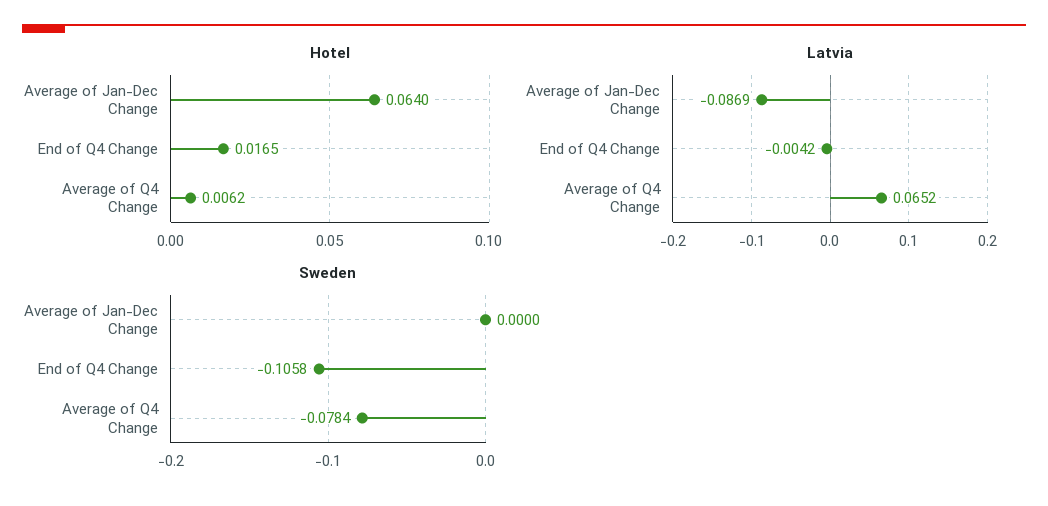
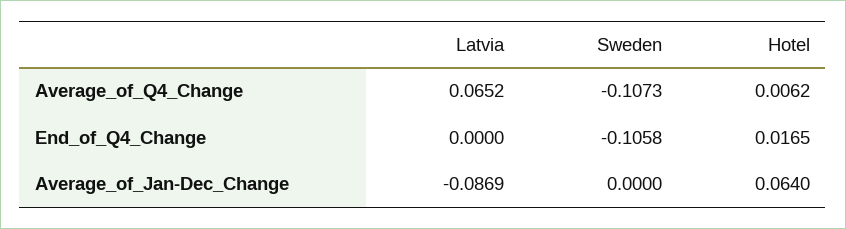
Latvia, End of Q4 Change: -0.0042 -> 0
Sweden, Average of Q4 Change: -0.0784 -> -0.1073

